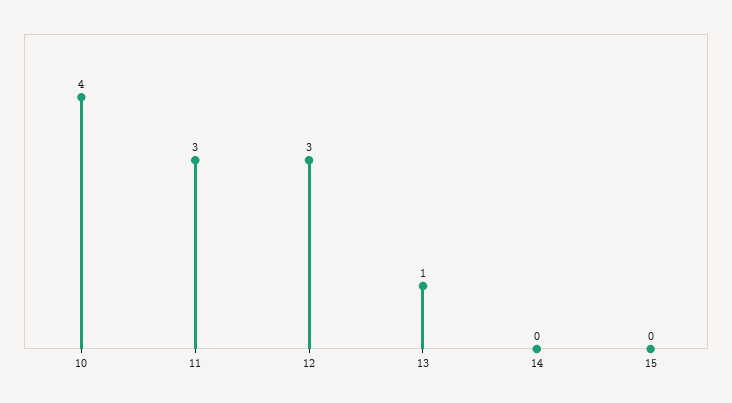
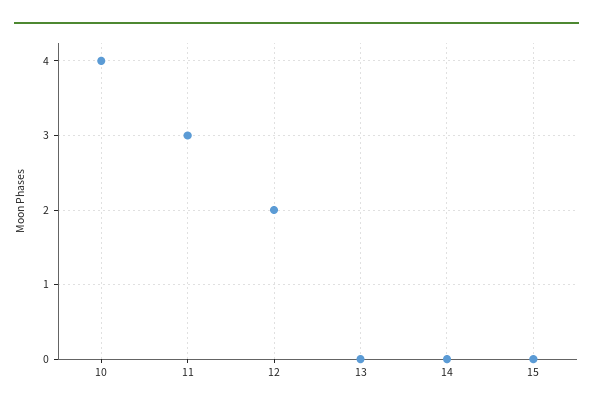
12: 3 -> 2
13: 1 -> 0

